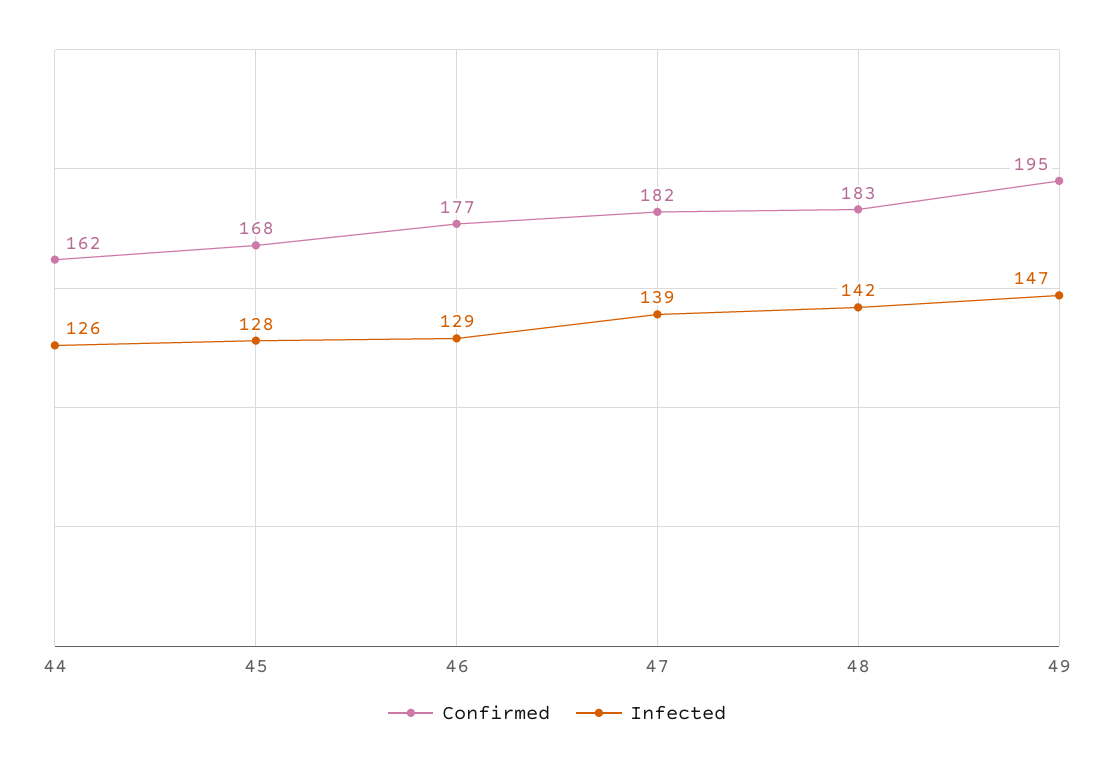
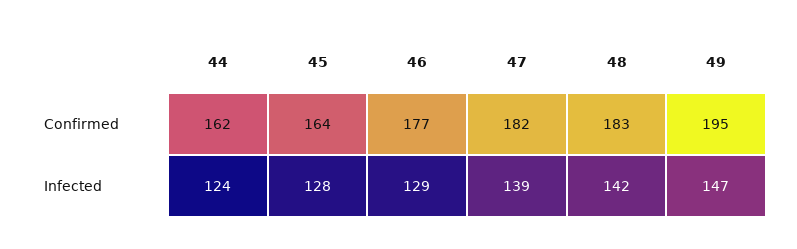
Infected, 44: 126 -> 124
Confirmed, 45: 168 -> 164

